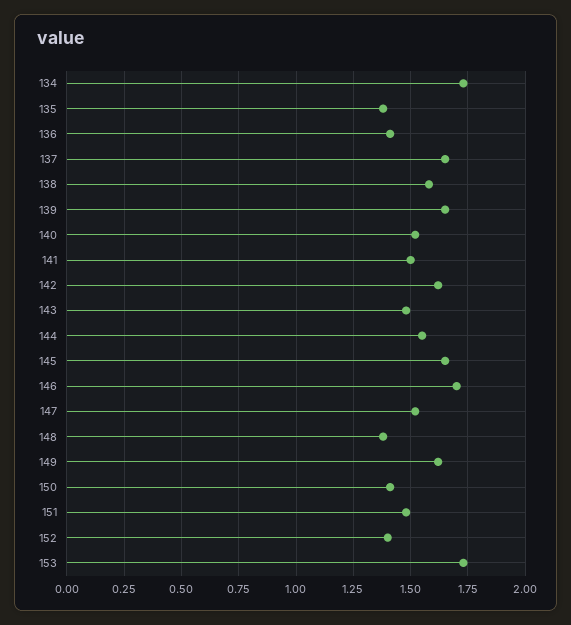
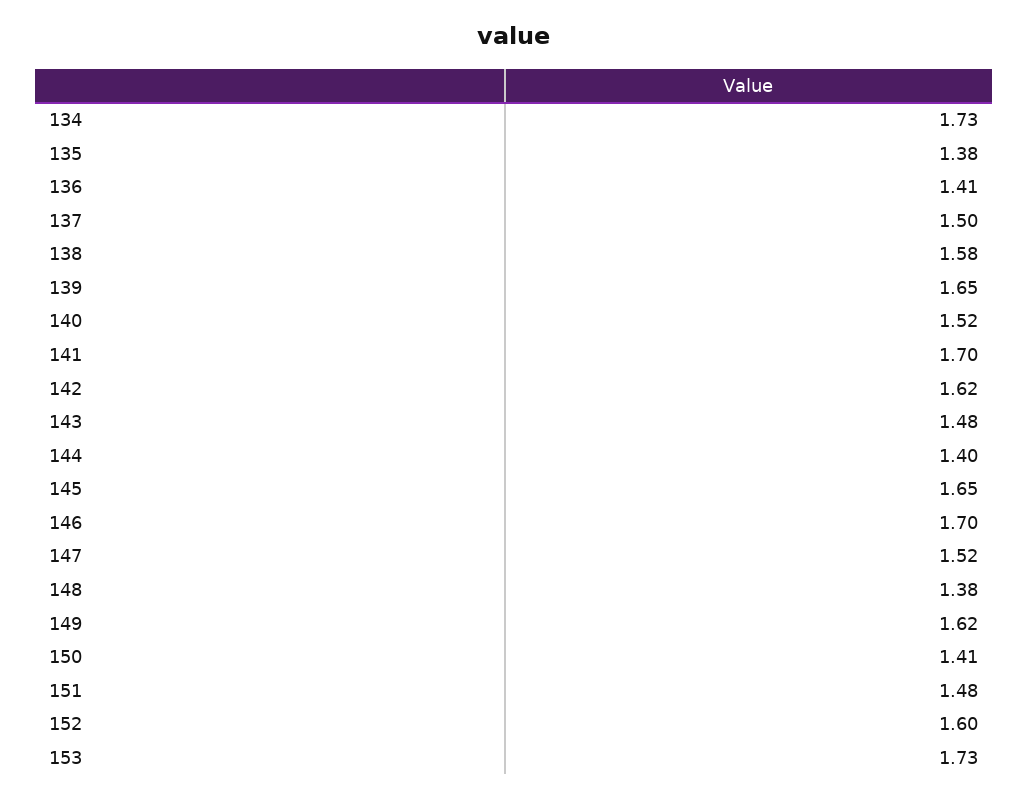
137: 1.65 -> 1.5
141: 1.5 -> 1.7
144: 1.55 -> 1.4
152: 1.4 -> 1.6

